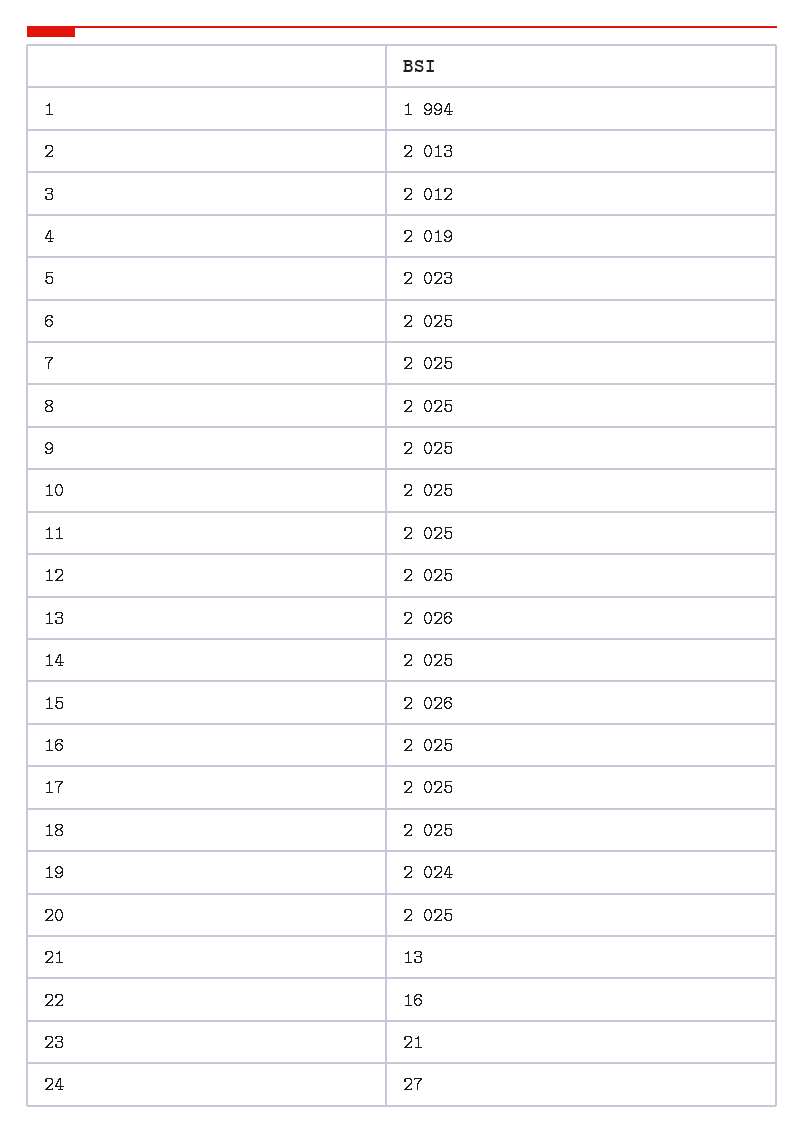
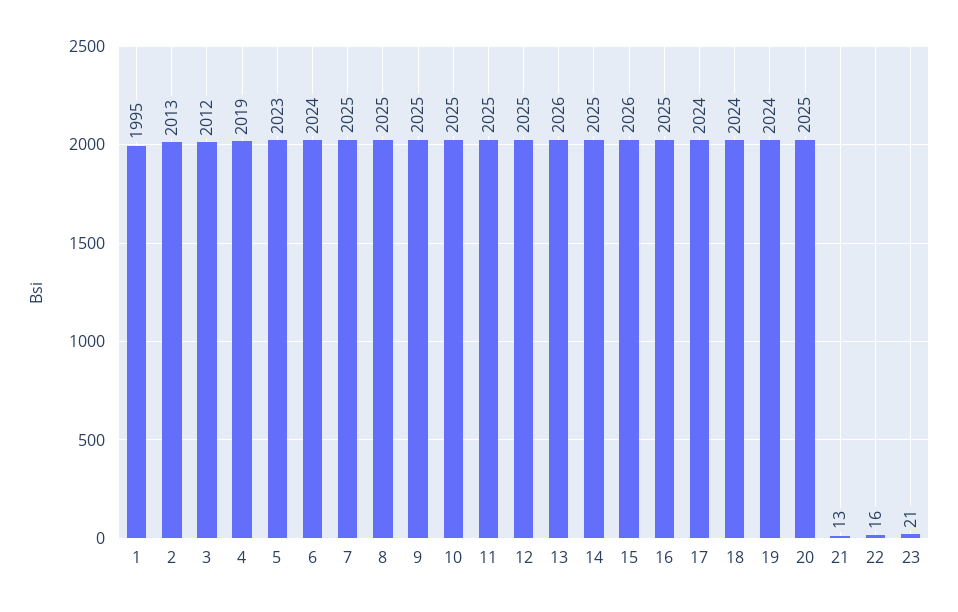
1: 1994 -> 1995
6: 2025 -> 2024
17: 2025 -> 2024
18: 2025 -> 2024
24: 27 -> none

